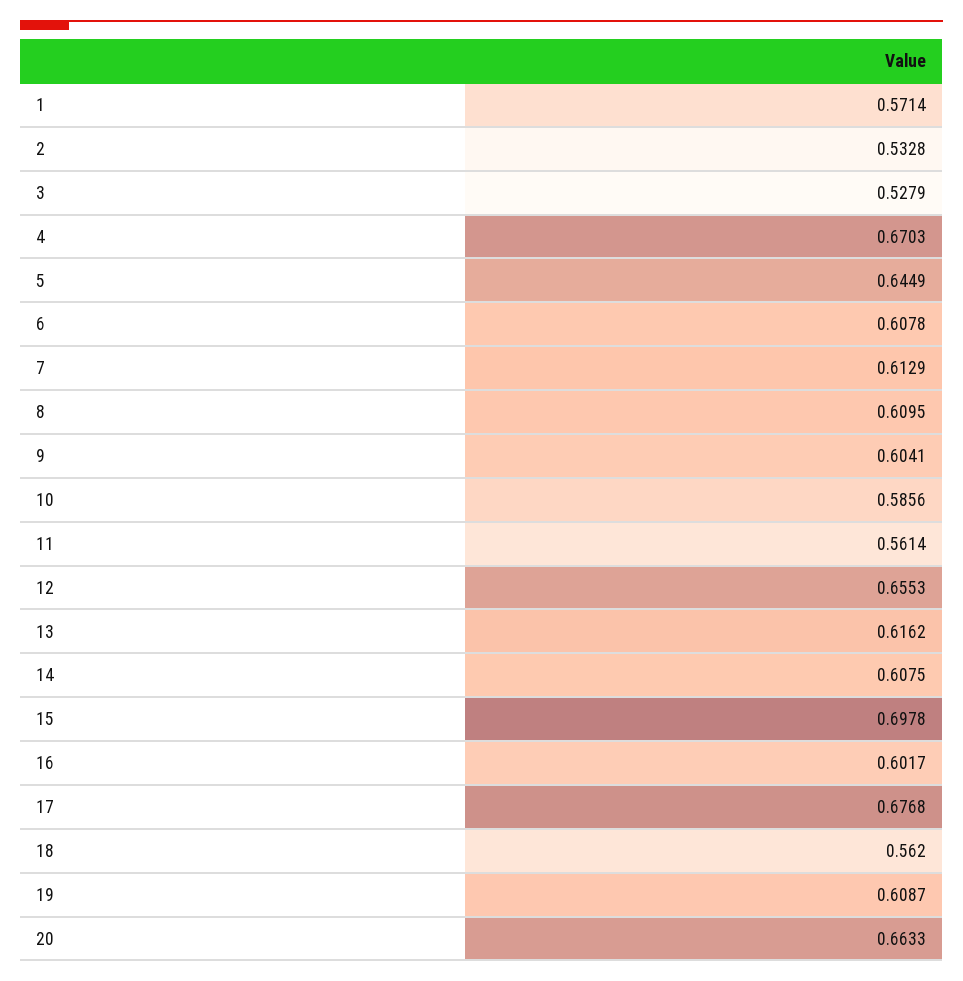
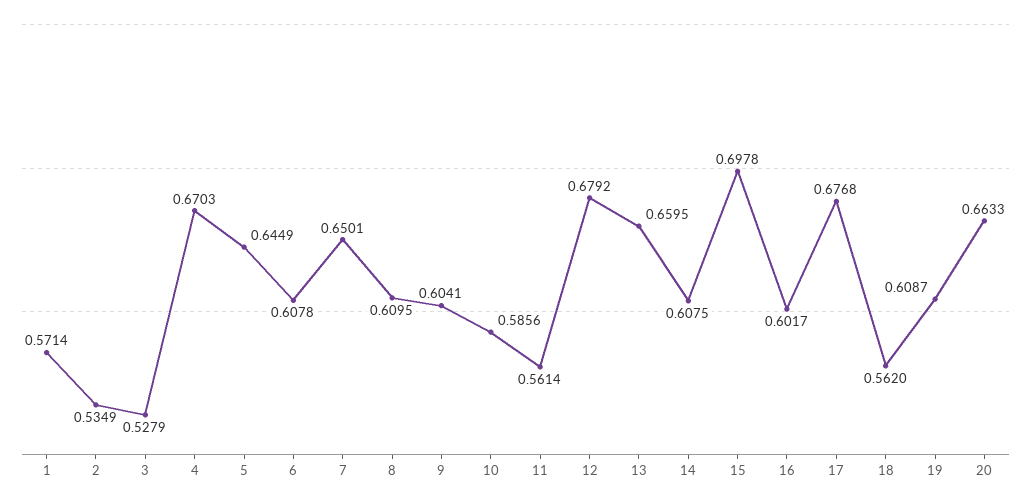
2: 0.5328 -> 0.5349
7: 0.6129 -> 0.6501
12: 0.6553 -> 0.6792
13: 0.6162 -> 0.6595

